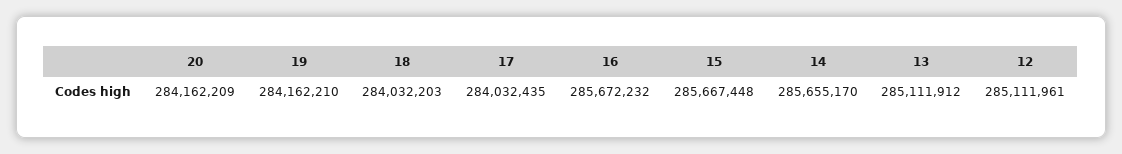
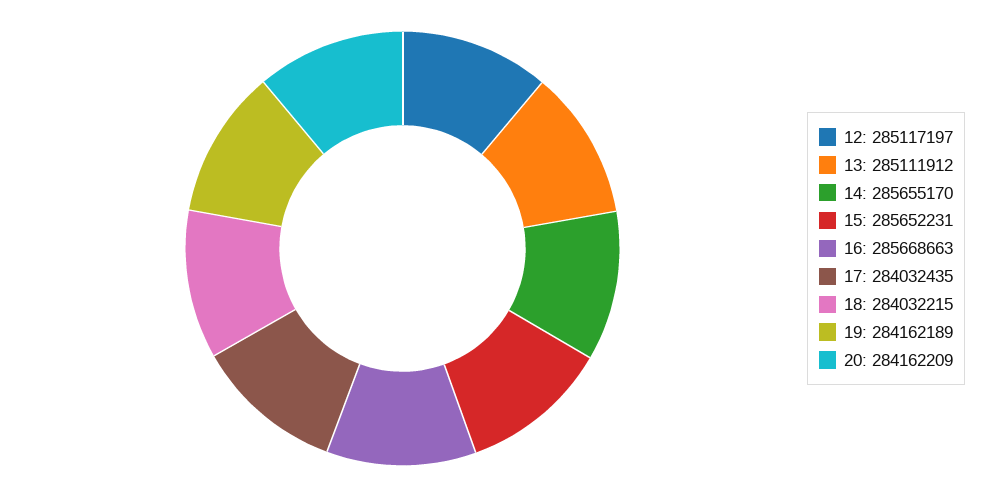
19: 284162210 -> 284162189
18: 284032203 -> 284032215
16: 285672232 -> 285668663
15: 285667448 -> 285652231
12: 285111961 -> 285117197

